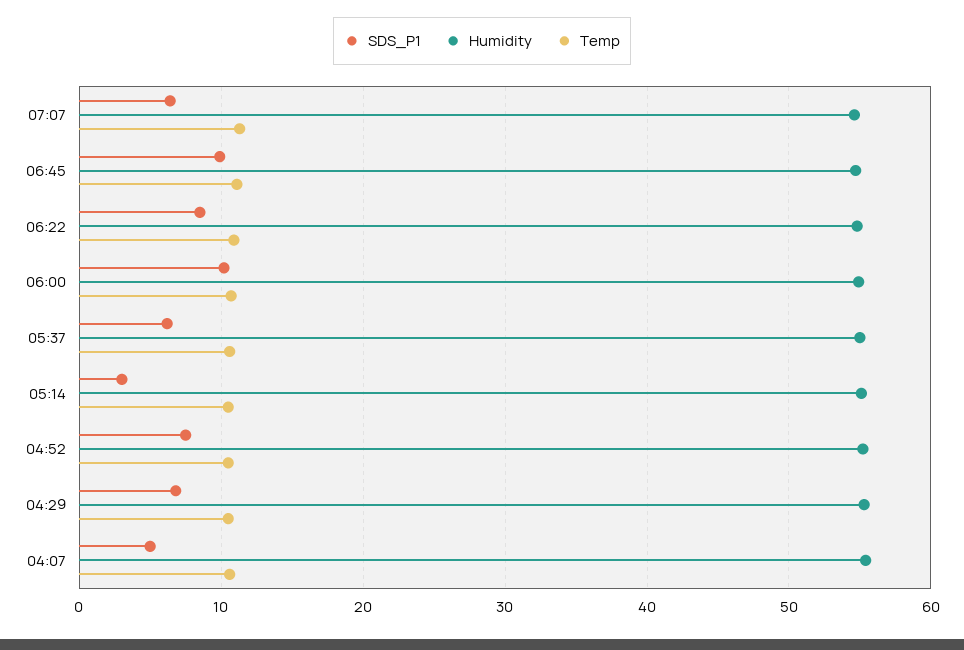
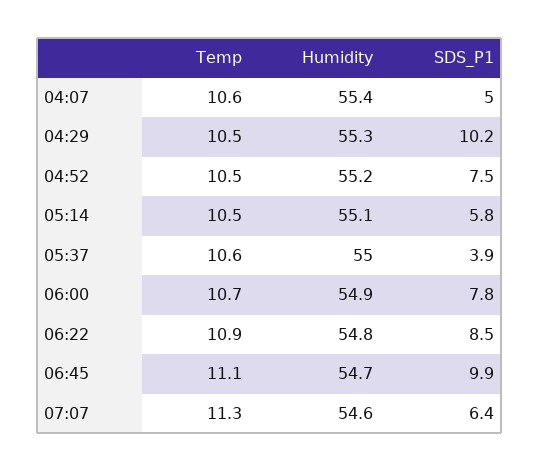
SDS_P1, 06:00: 10 -> 7.8
SDS_P1, 05:37: 6 -> 3.9
SDS_P1, 05:14: 3 -> 5.8
SDS_P1, 04:29: 7 -> 10.2

